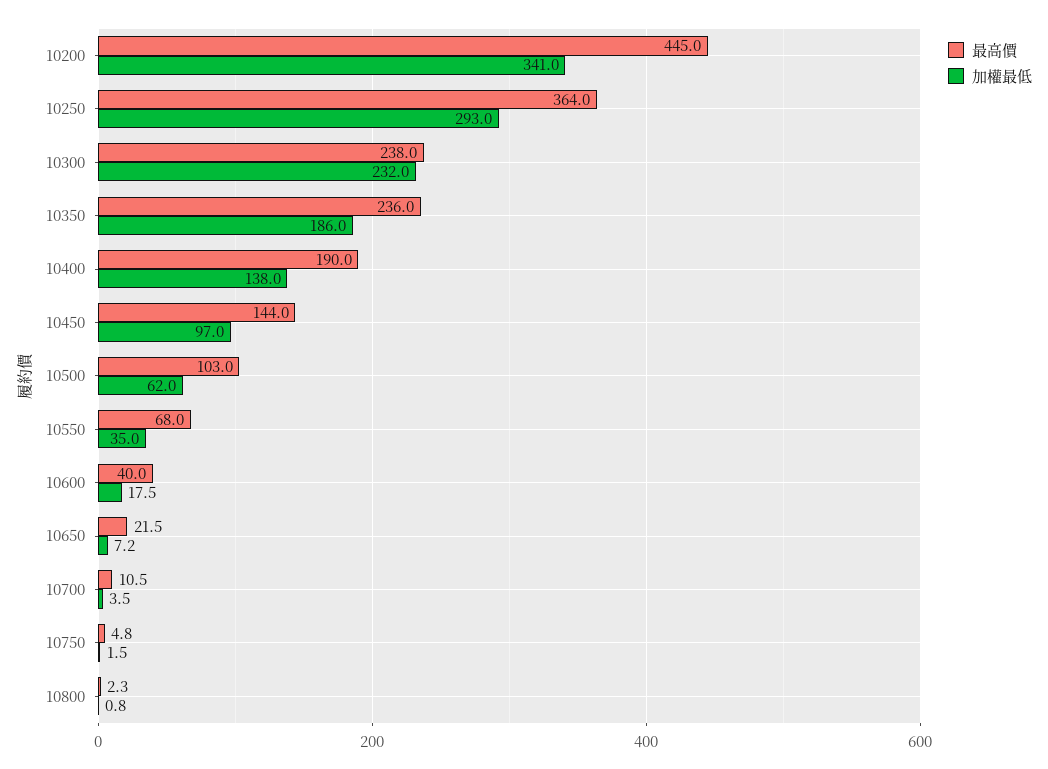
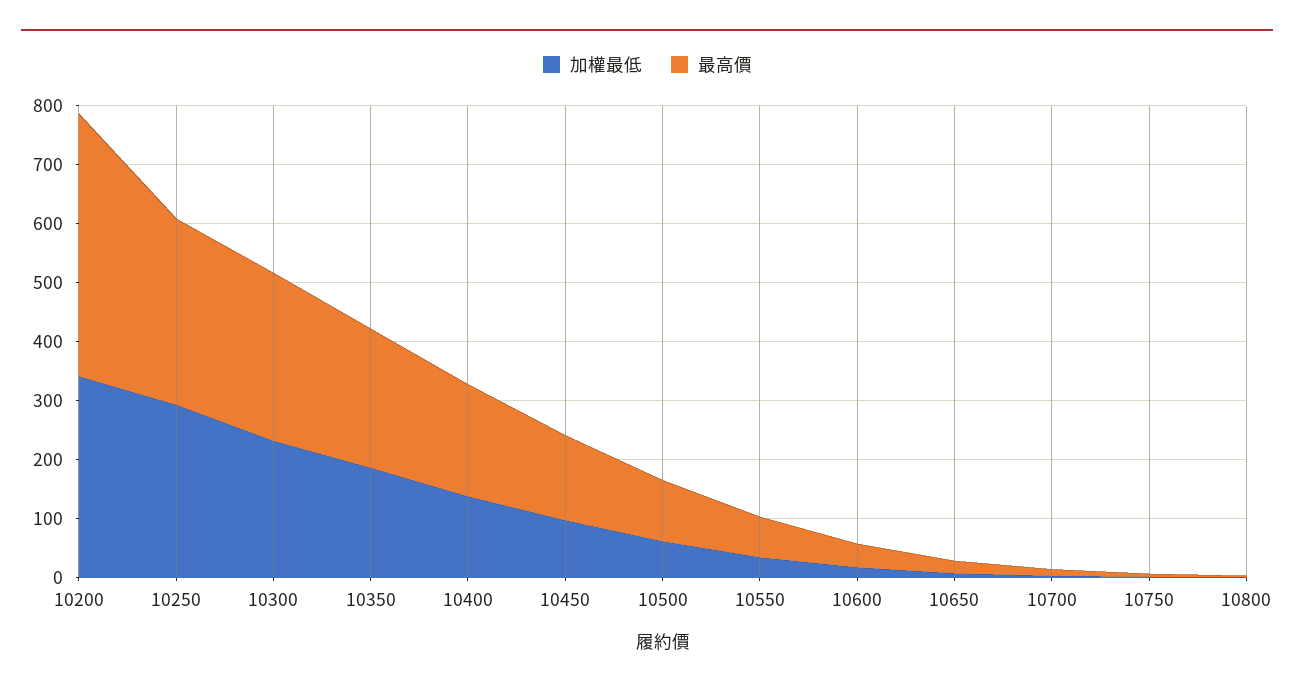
最高價, 10250: 364 -> 320
最高價, 10300: 238 -> 280

